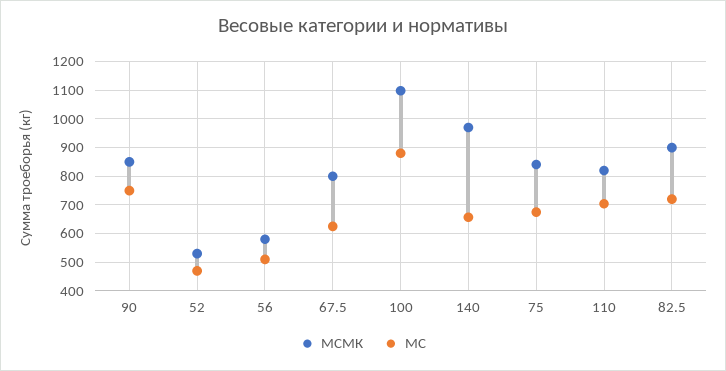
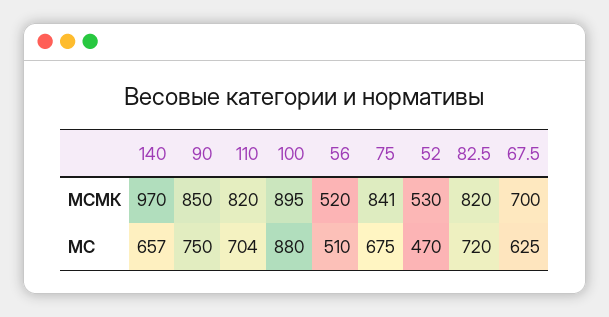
МСМК, 56: 575 -> 520
МСМК, 67.5: 800 -> 700
МСМК, 100: 1100 -> 895
МСМК, 82.5: 900 -> 820

